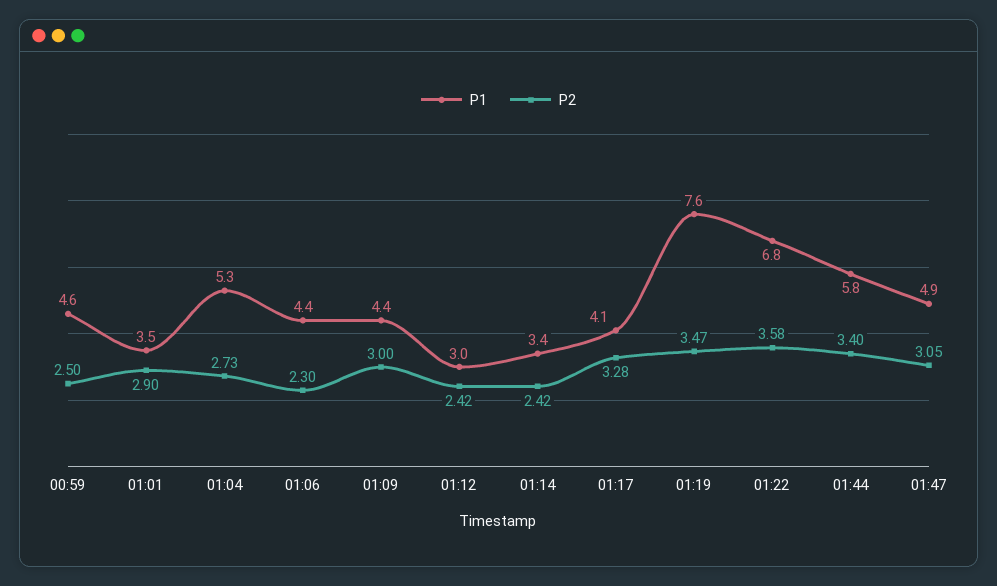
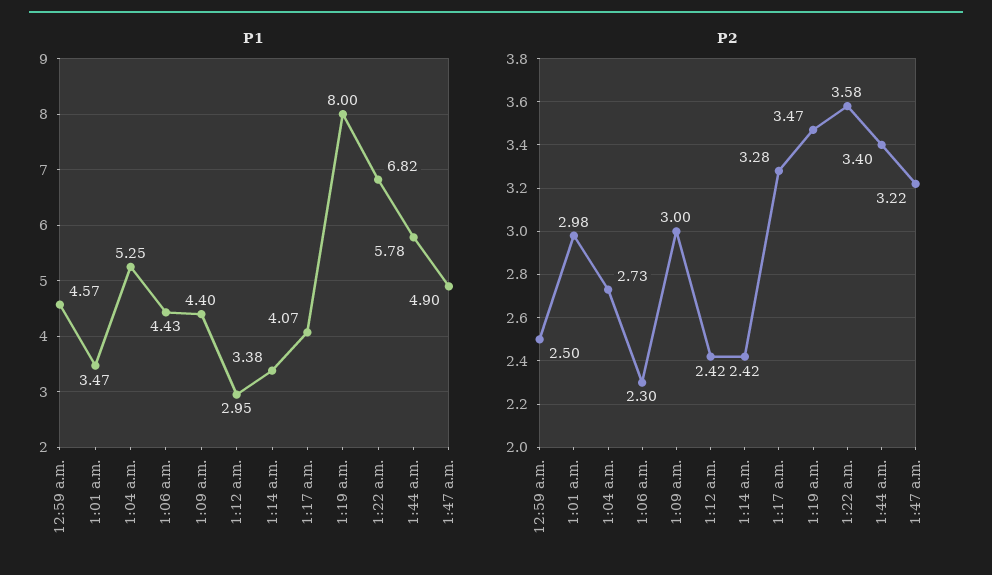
P2, 01:01: 2.9 -> 2.98
P1, 01:19: 7.6 -> 8
P2, 01:47: 3.05 -> 3.22

